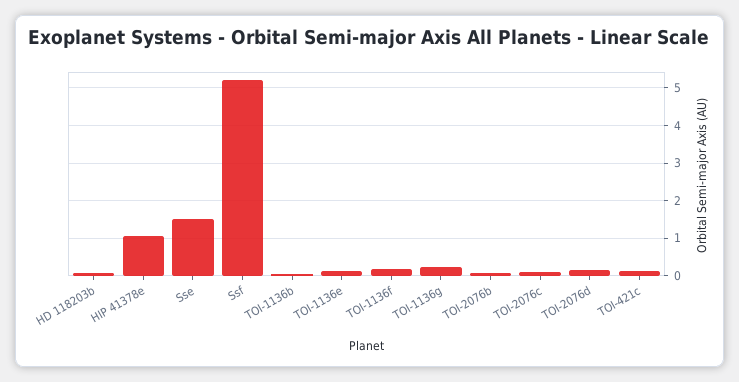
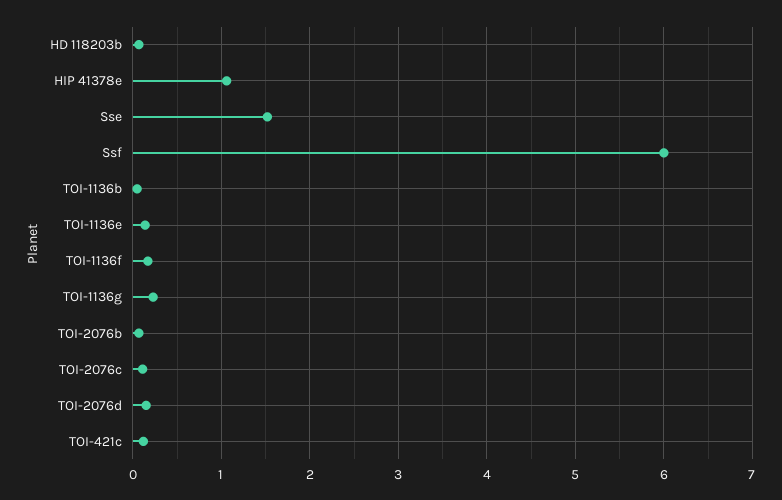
Ssf: 5.2 -> 6

